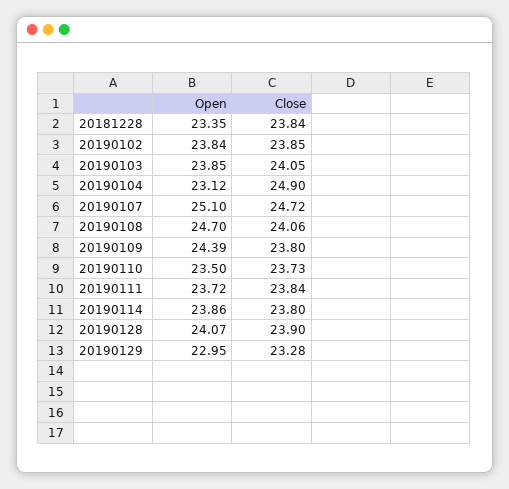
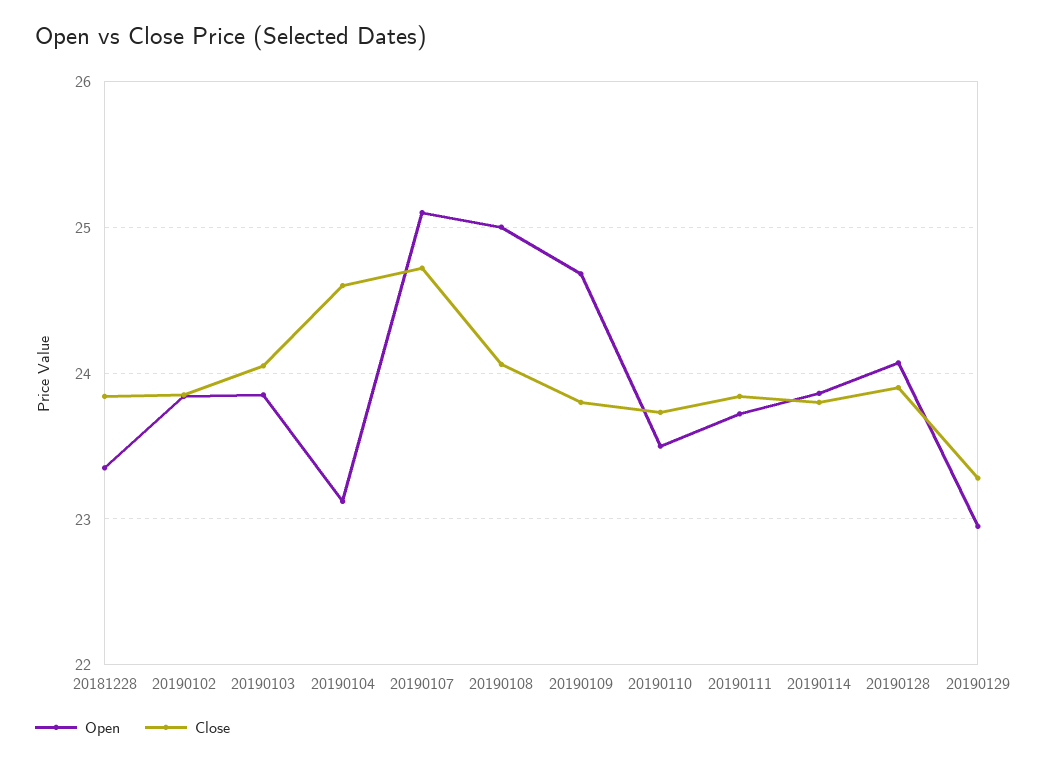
Close, 20190104: 24.9 -> 24.6
Open, 20190108: 24.7 -> 25
Open, 20190109: 24.39 -> 24.7

